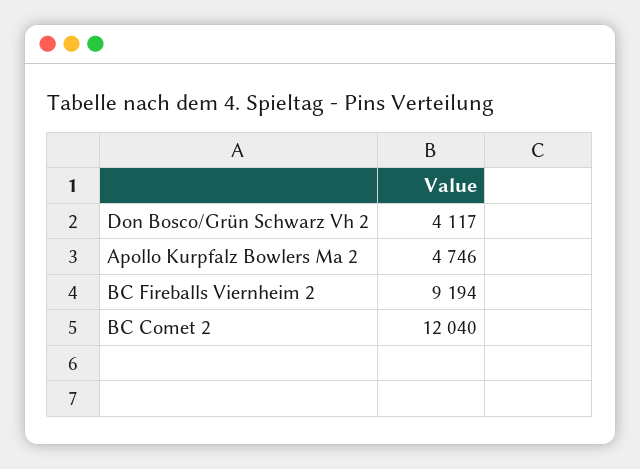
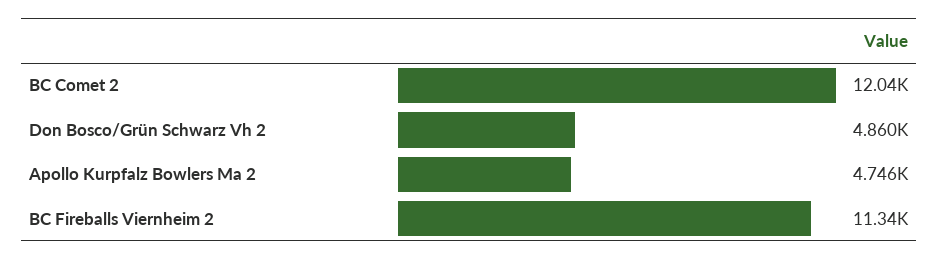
Don Bosco/Grün Schwarz Vh 2: 4117 -> 4860
BC Fireballs Viernheim 2: 9194 -> 11340

